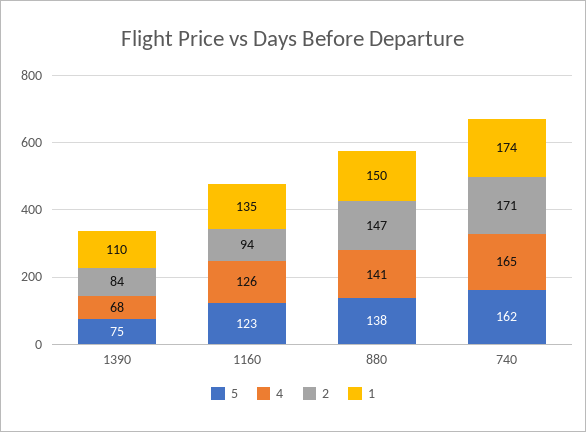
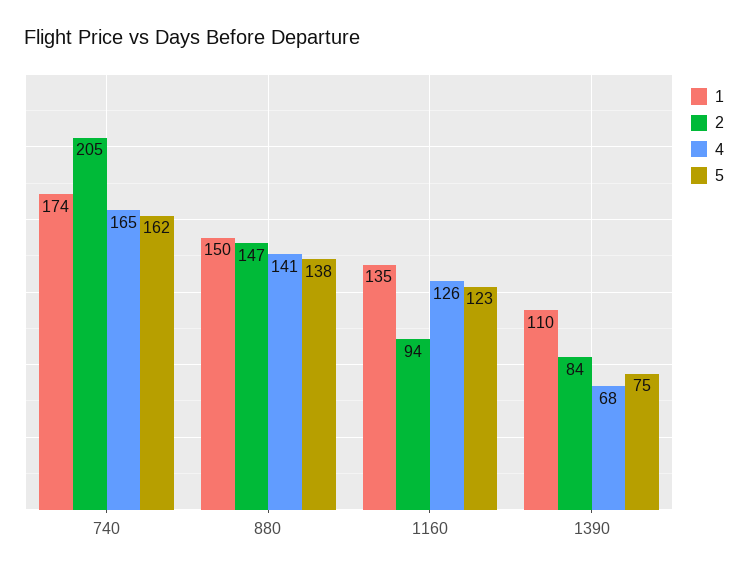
2, 740: 171 -> 205

